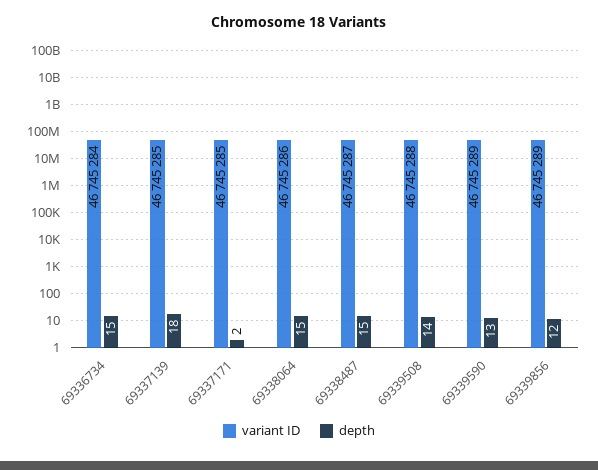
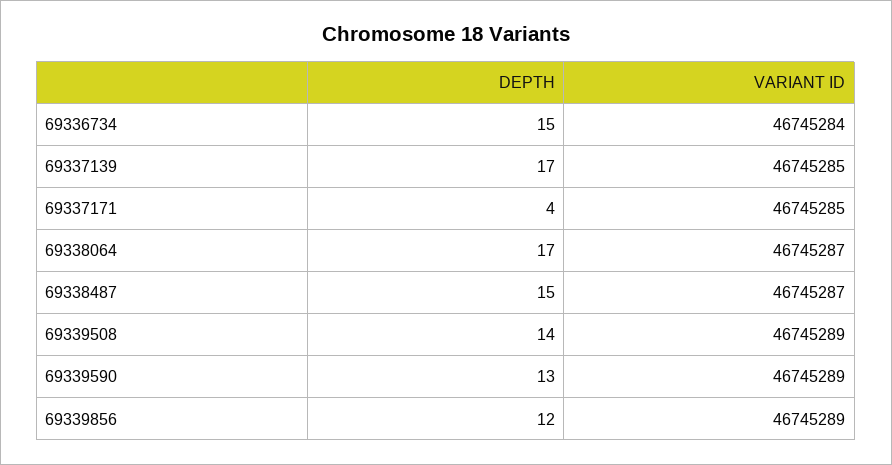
depth, 69337139: 18 -> 17
depth, 69337171: 2 -> 4
variant ID, 69338064: 46745286 -> 46745287
depth, 69338064: 15 -> 17
variant ID, 69339508: 46745288 -> 46745289

